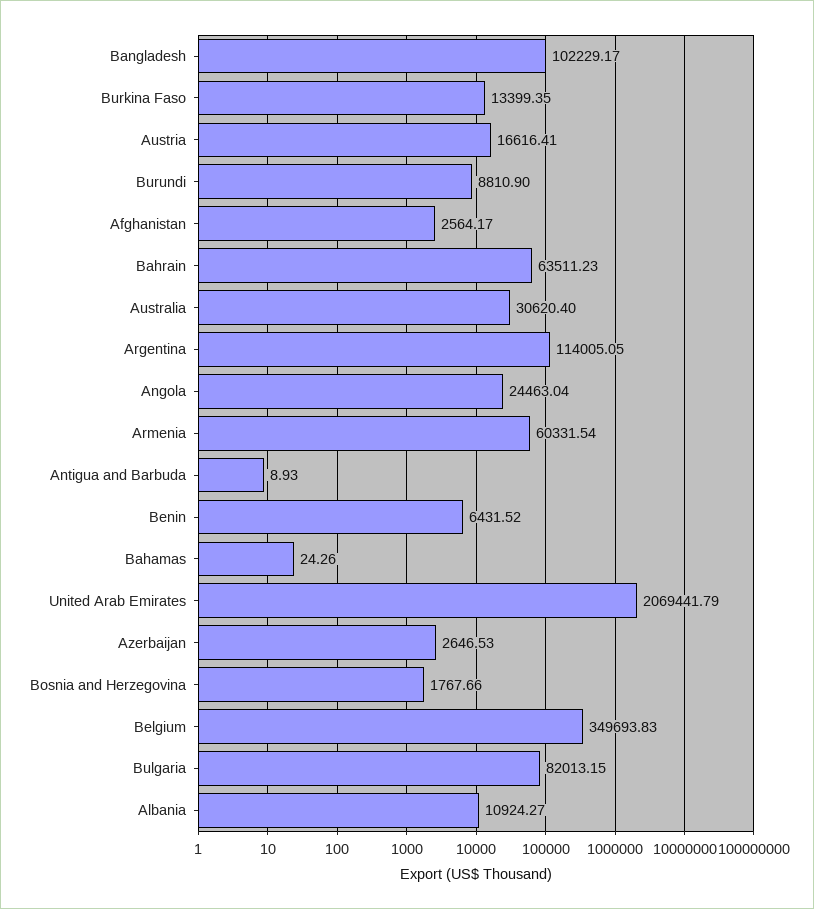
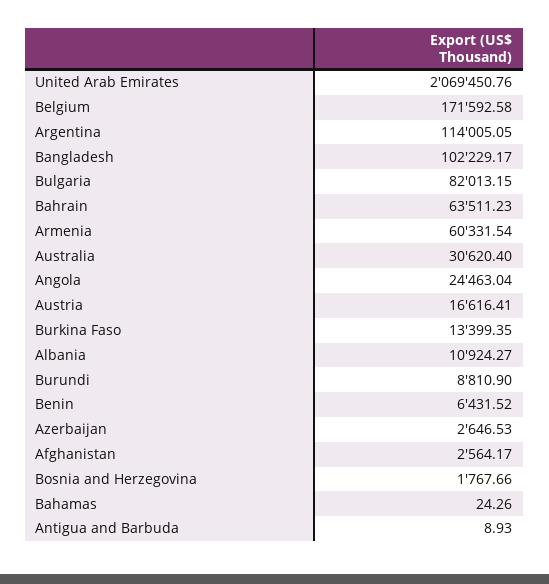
United Arab Emirates: 2069441.79 -> 2069450.76
Belgium: 349693.83 -> 171592.58

